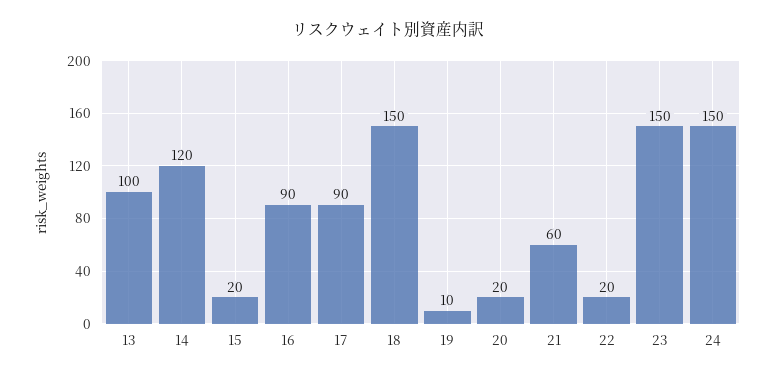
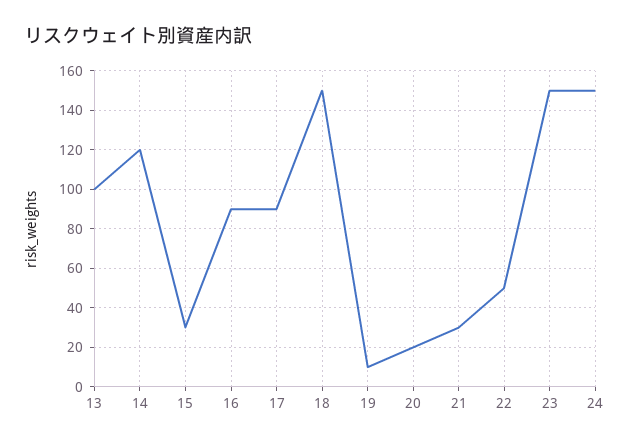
15: 20 -> 30
21: 60 -> 30
22: 20 -> 50

